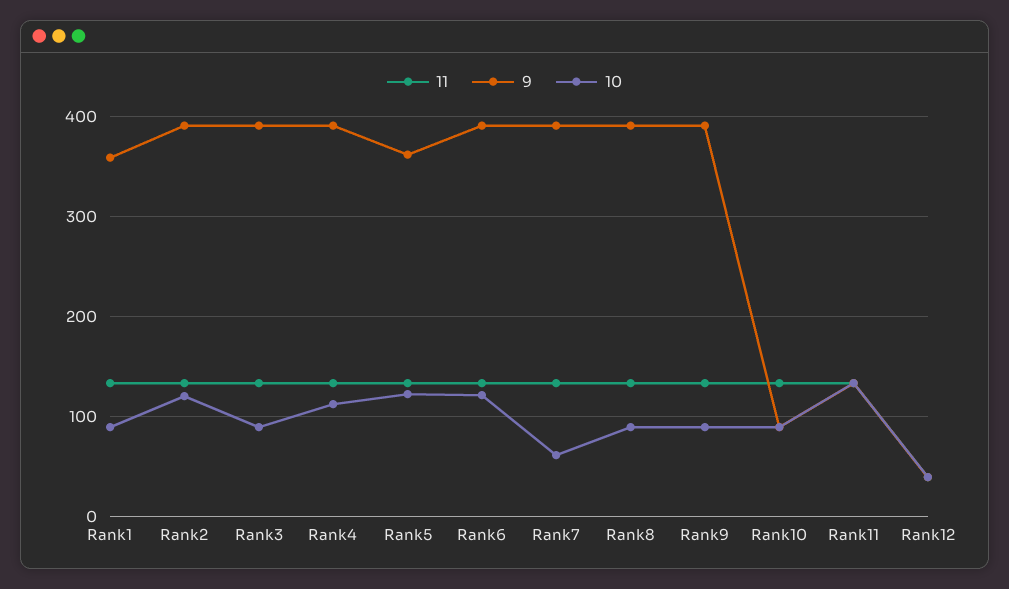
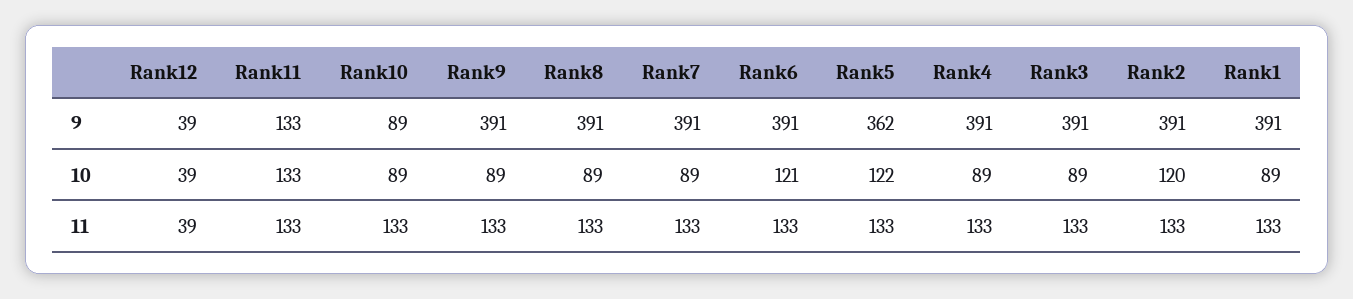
9, Rank1: 360 -> 391
10, Rank4: 110 -> 89
10, Rank7: 60 -> 89

